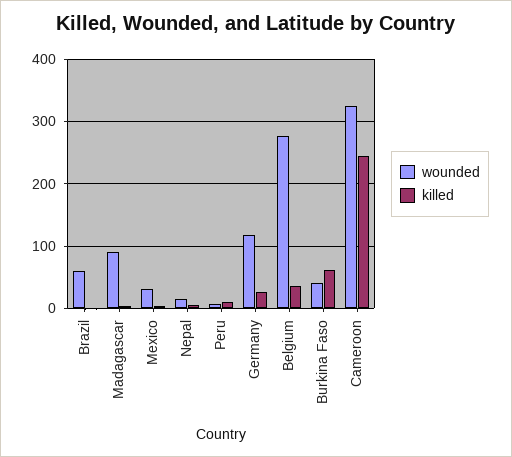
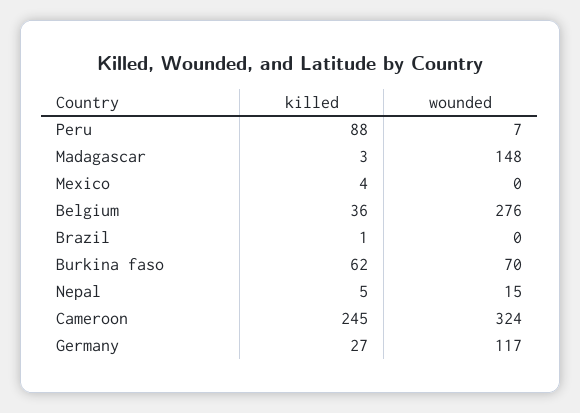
wounded, Brazil: 60 -> 0
wounded, Madagascar: 90 -> 148
wounded, Mexico: 30 -> 0
killed, Peru: 10 -> 88
wounded, Burkina Faso: 40 -> 70

